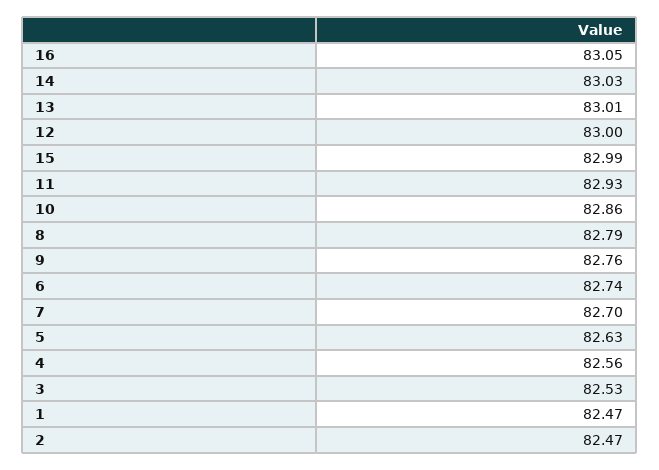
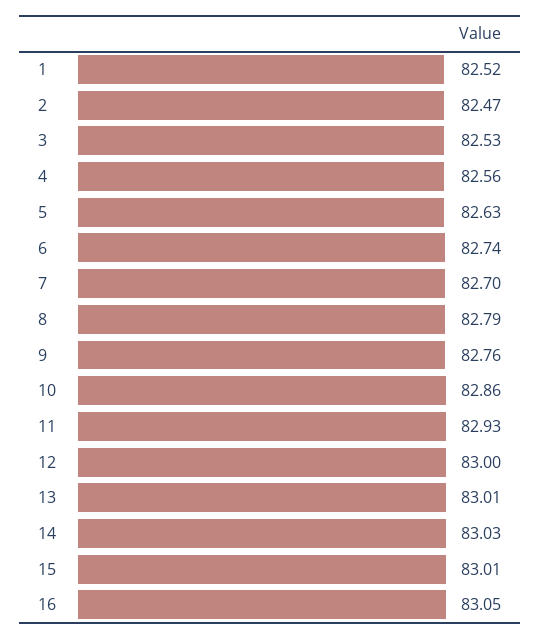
15: 82.99 -> 83.01
1: 82.47 -> 82.52

